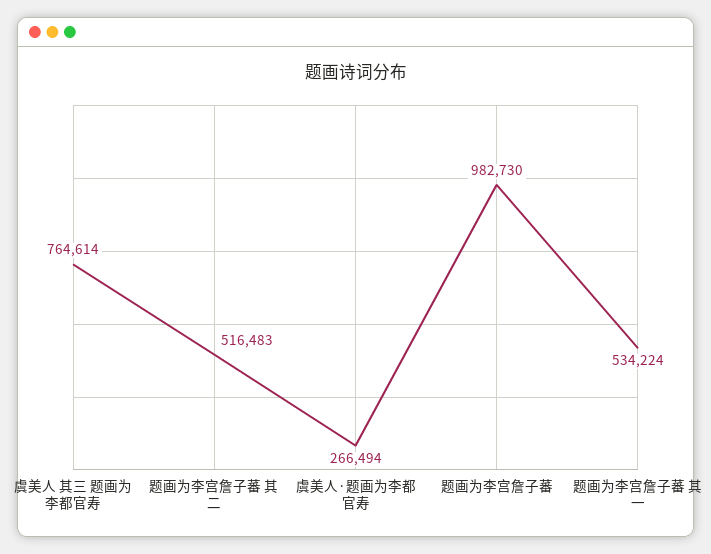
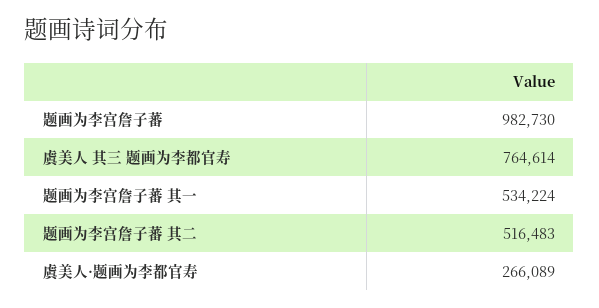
虞美人·题画为李都官寿: 266494 -> 266089

